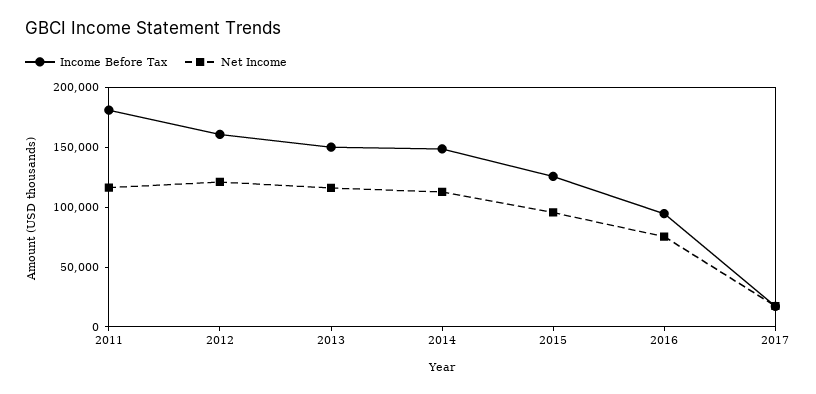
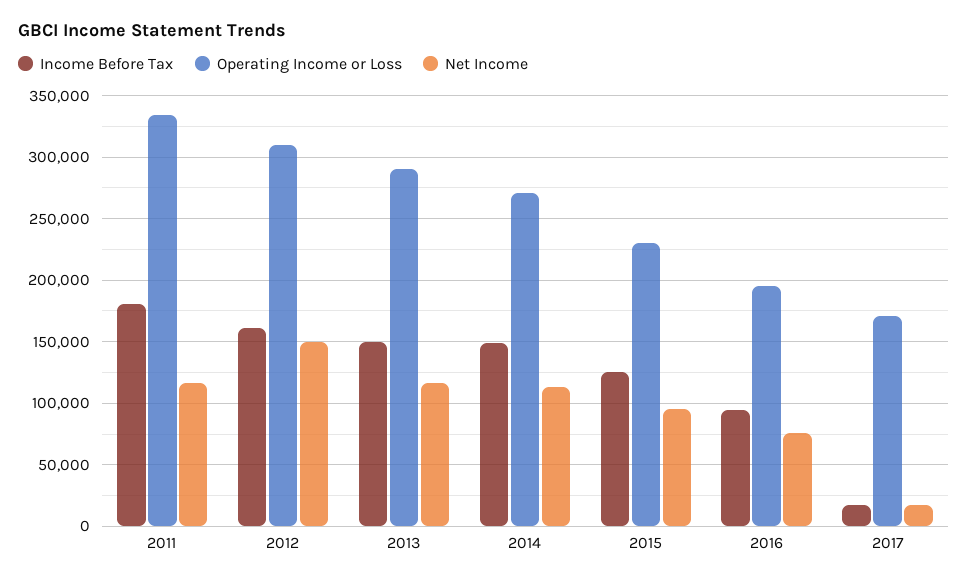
Net Income, 2012: 120000 -> 150000
Operating Income or Loss, 2011: none -> 335000
Operating Income or Loss, 2012: none -> 310000
Operating Income or Loss, 2013: none -> 290000
Operating Income or Loss, 2014: none -> 270000
Operating Income or Loss, 2015: none -> 230000
Operating Income or Loss, 2016: none -> 195000
Operating Income or Loss, 2017: none -> 170000

